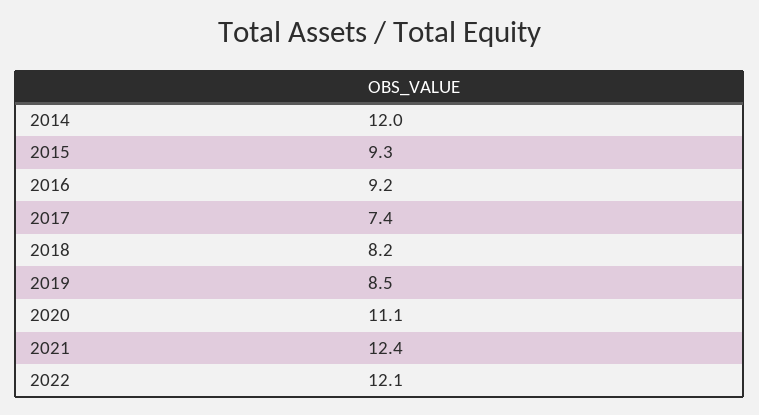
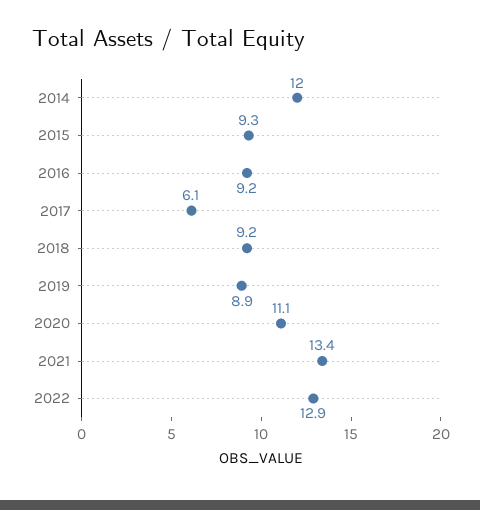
2017: 7.4 -> 6.1
2018: 8.2 -> 9.2
2019: 8.5 -> 8.9
2021: 12.4 -> 13.4
2022: 12.1 -> 12.9

